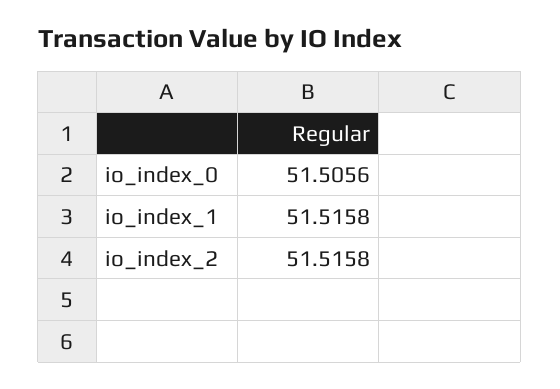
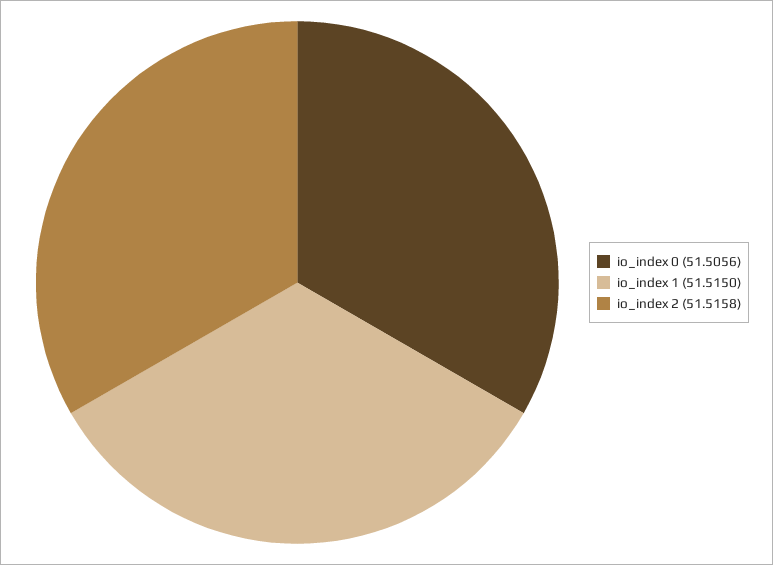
io_index_1: 51.5158 -> 51.515

